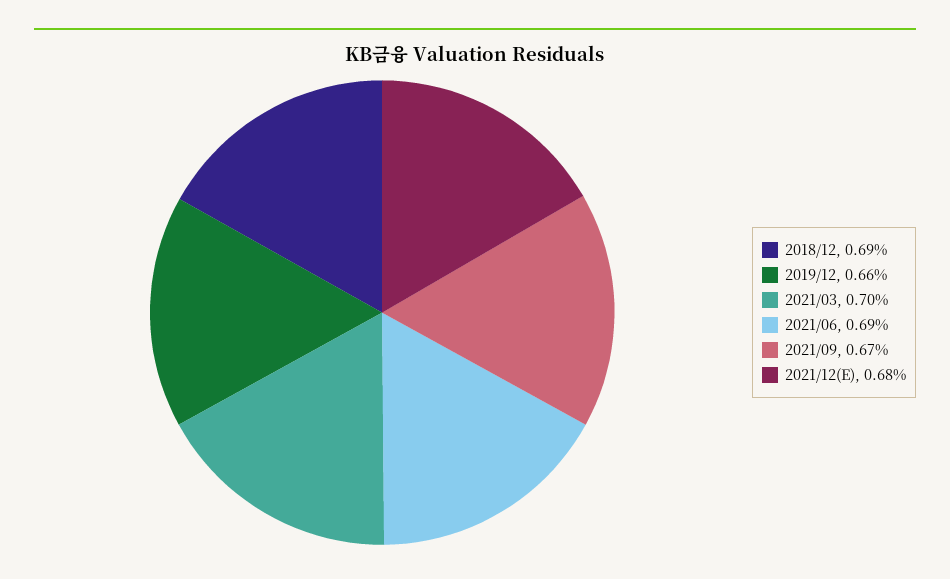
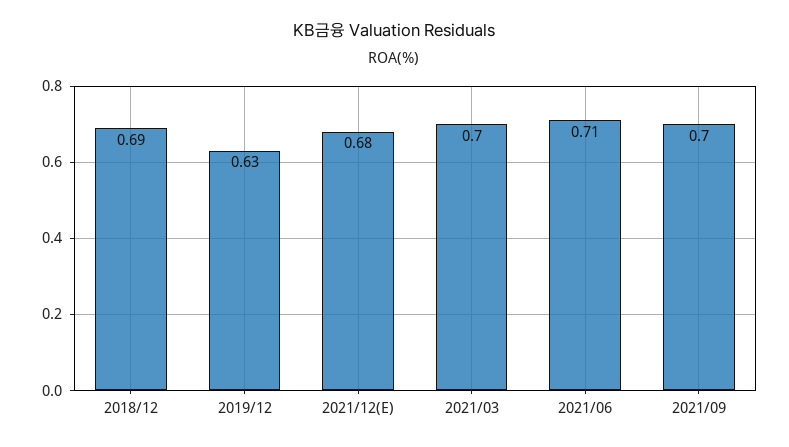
2019/12: 0.66 -> 0.63
2021/06: 0.69 -> 0.71
2021/09: 0.67 -> 0.7

